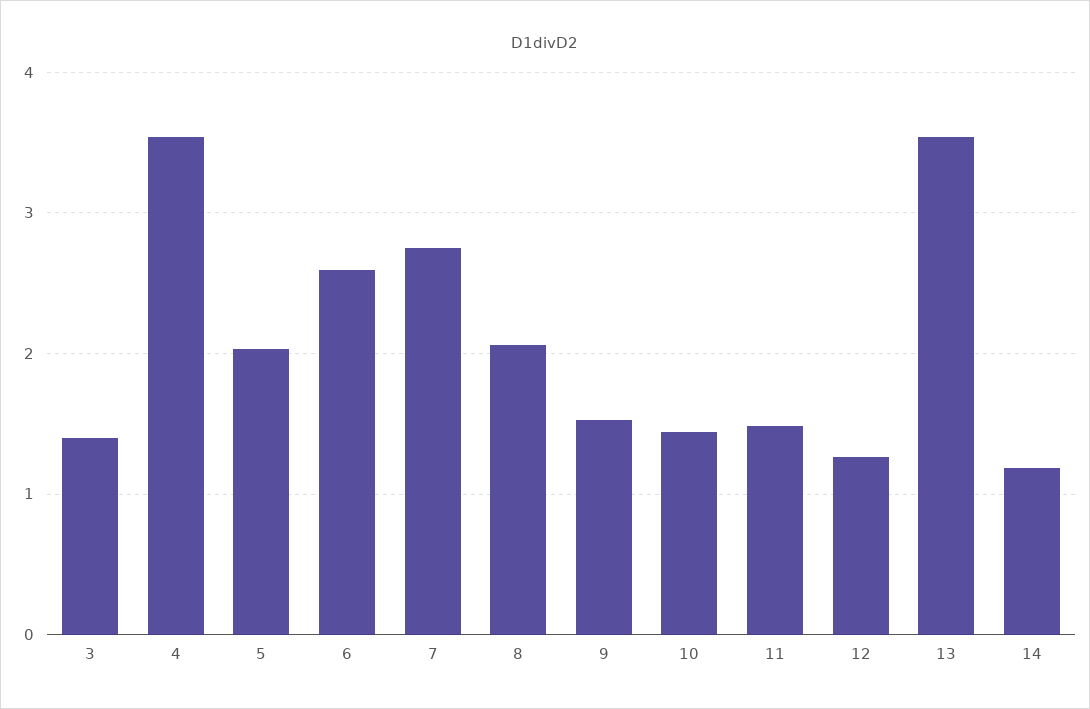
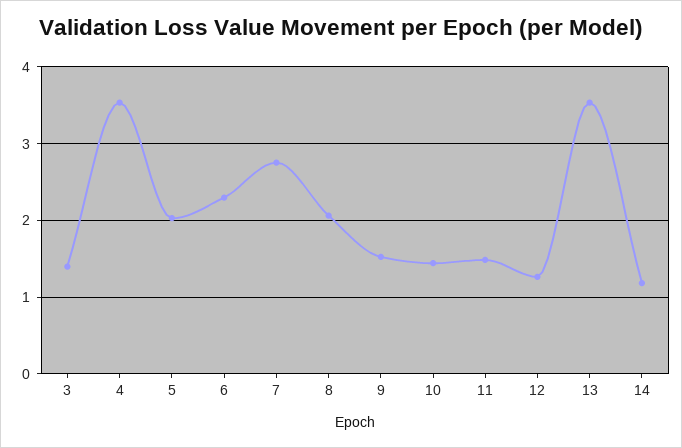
6: 2.6 -> 2.3

